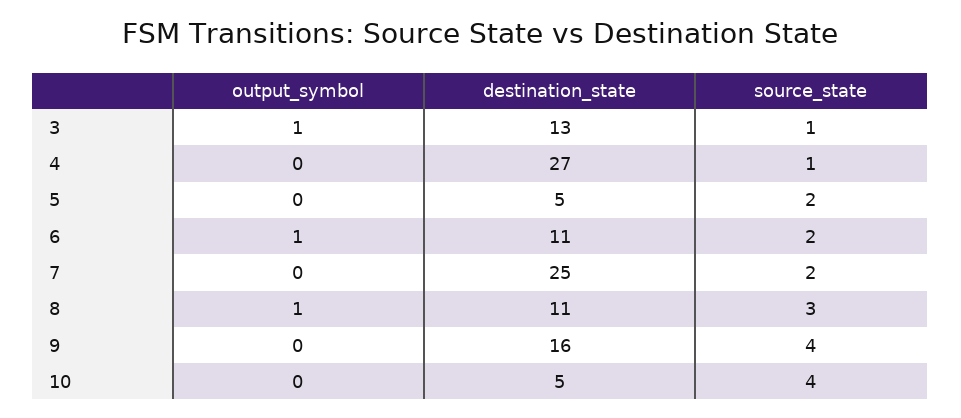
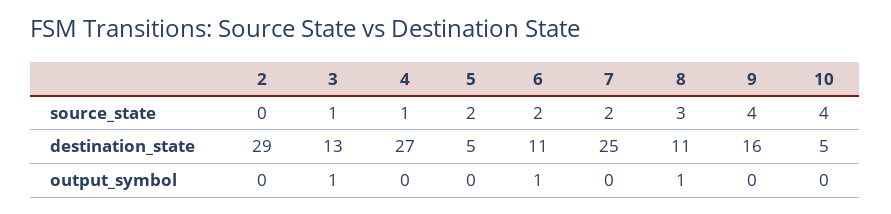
source_state, 2: none -> 0
destination_state, 2: none -> 29
output_symbol, 2: none -> 0

